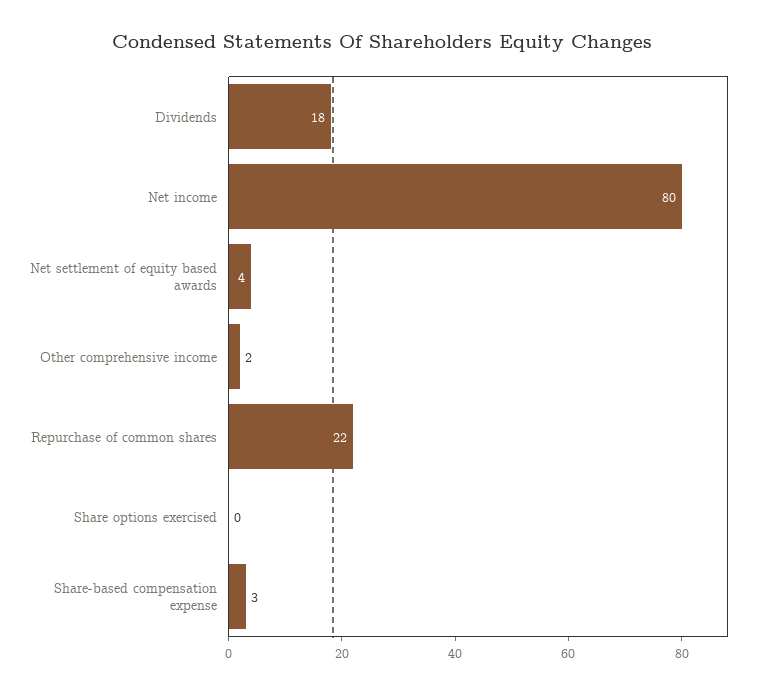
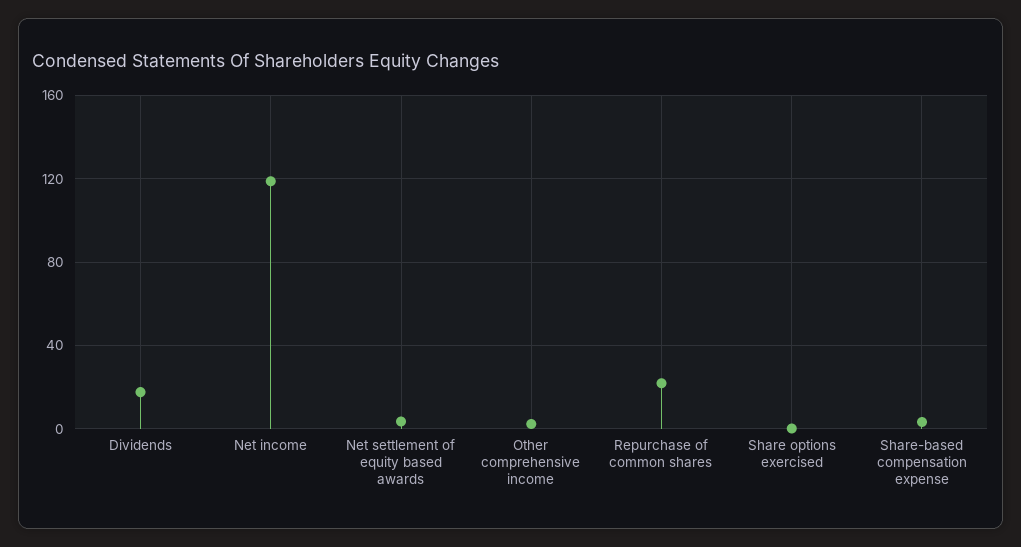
Net income: 80 -> 120

